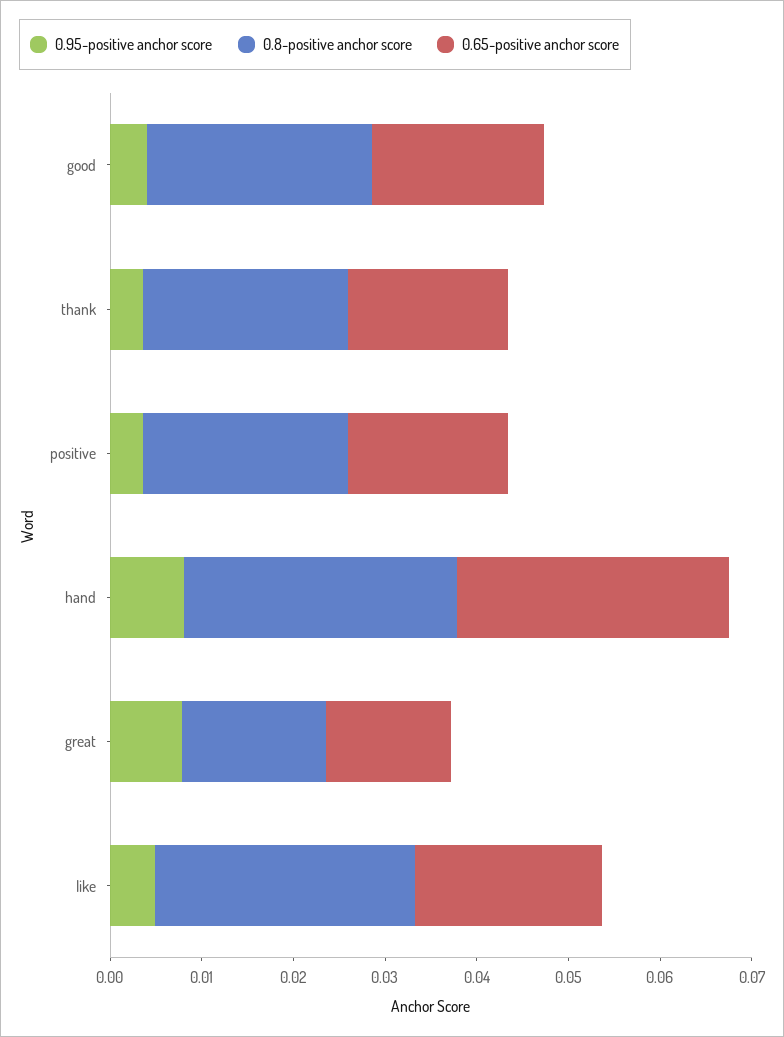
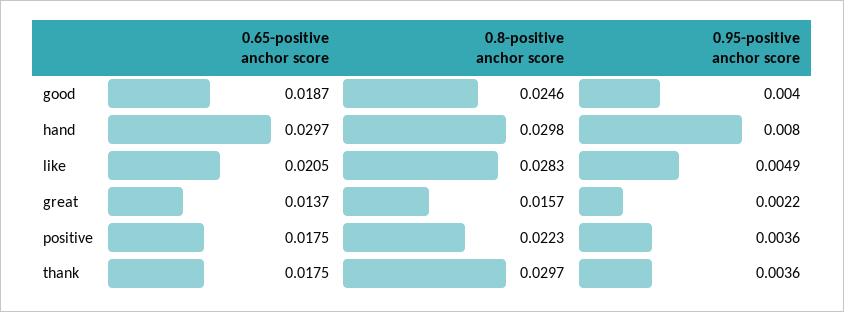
0.8-positive anchor score, thank: 0.022 -> 0.0297
0.95-positive anchor score, great: 0.008 -> 0.0022

